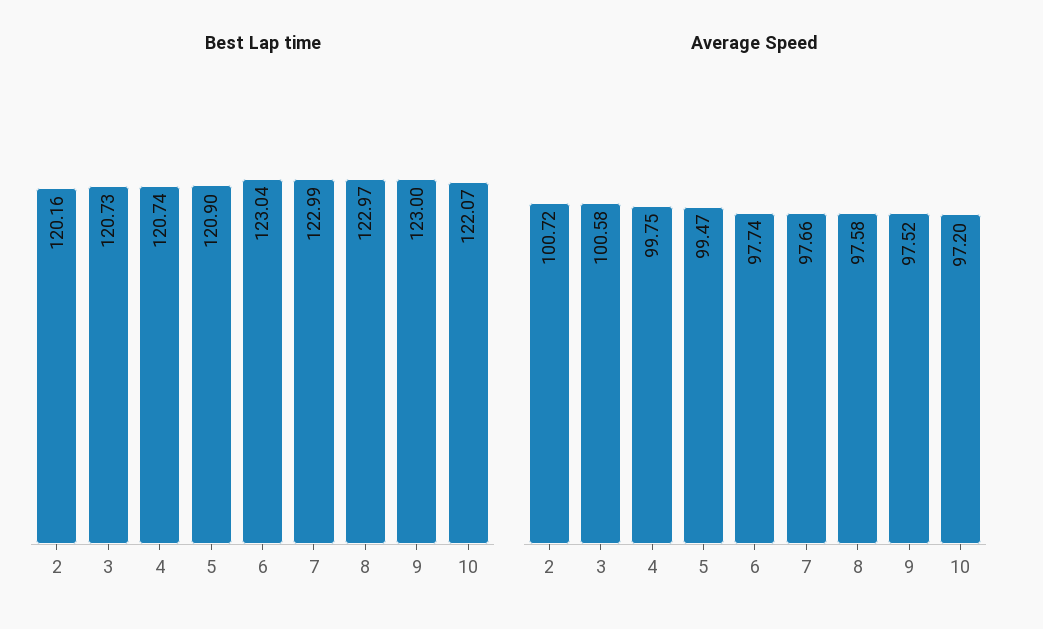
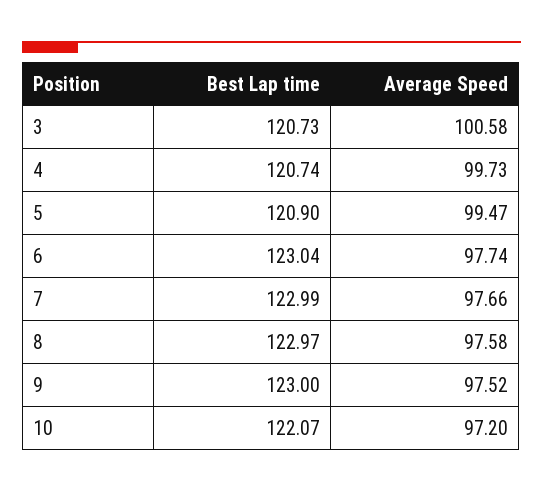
Best Lap time, 2: 120.16 -> none
Average Speed, 2: 100.72 -> none
Average Speed, 4: 99.75 -> 99.73

